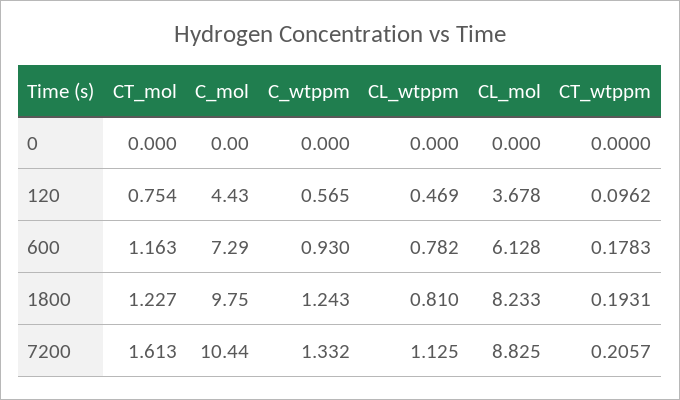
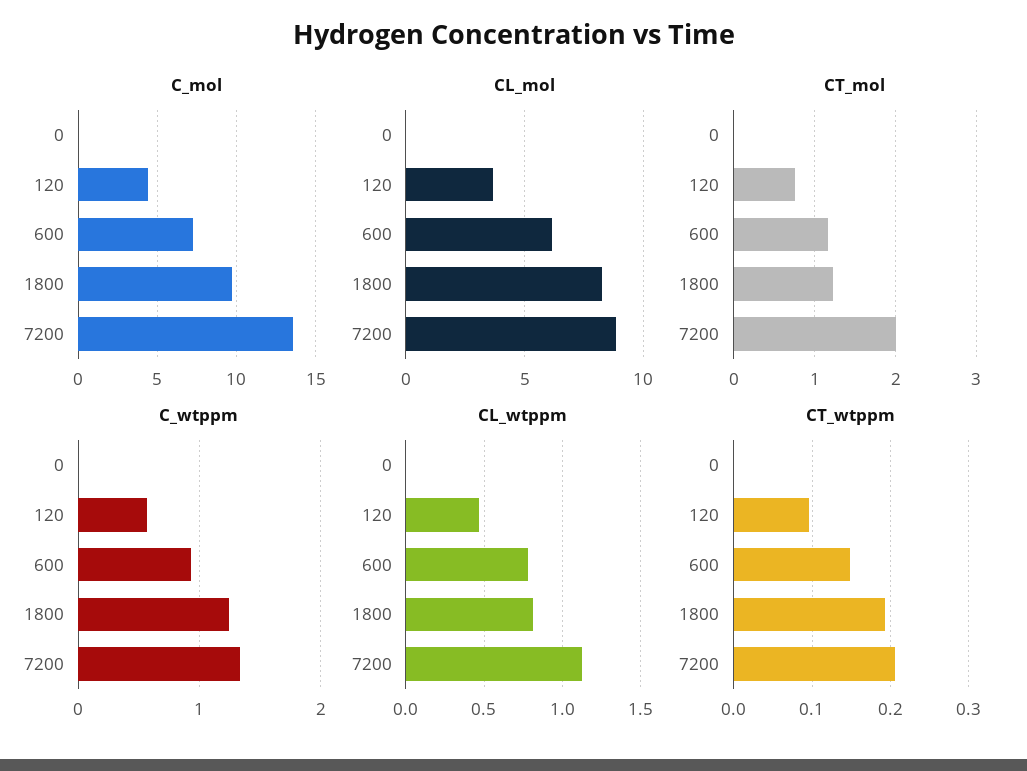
CT_wtppm, 600: 0.1783 -> 0.15
CT_mol, 7200: 1.613 -> 2
C_mol, 7200: 10.44 -> 13.5

